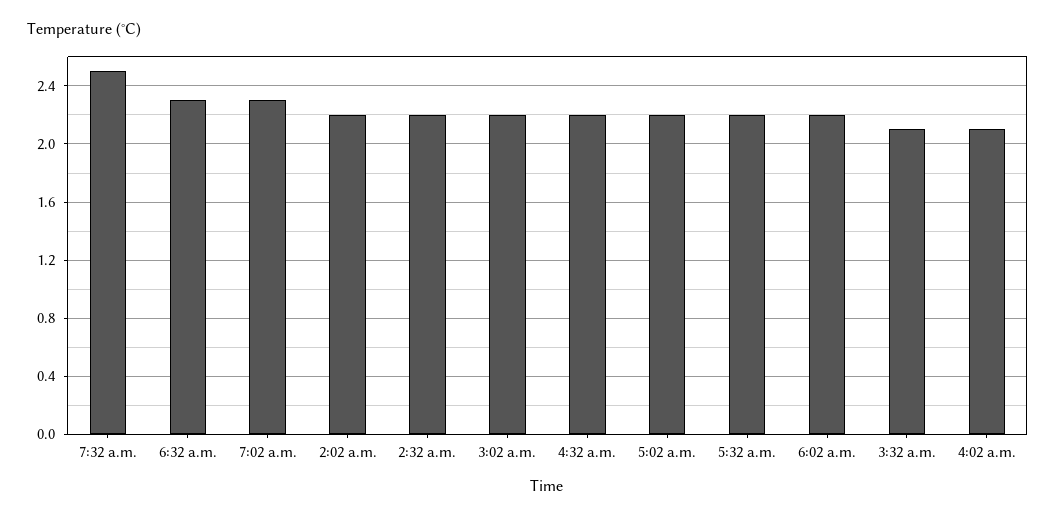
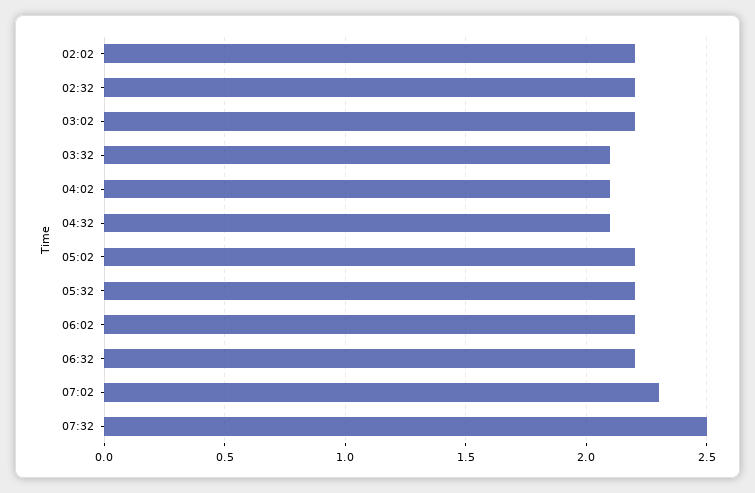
6:32 a.m.: 2.3 -> 2.2
4:32 a.m.: 2.2 -> 2.1

